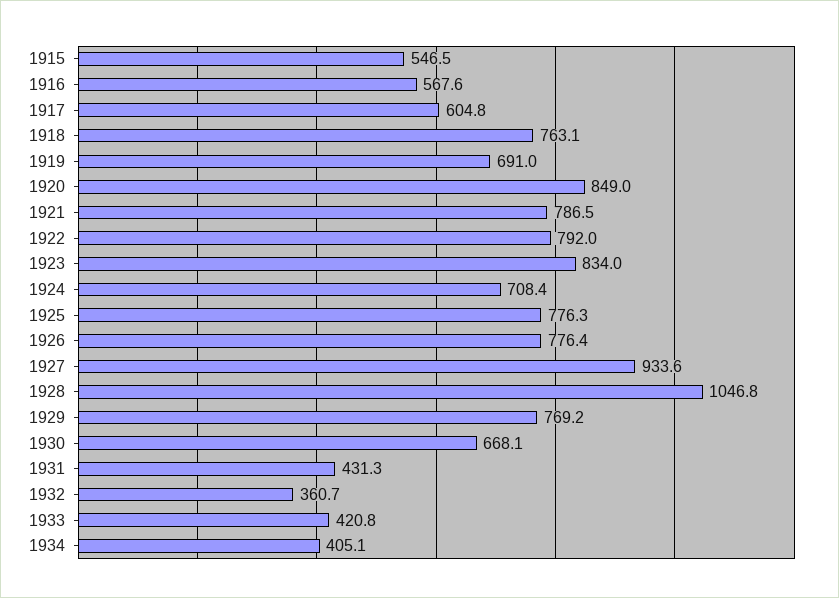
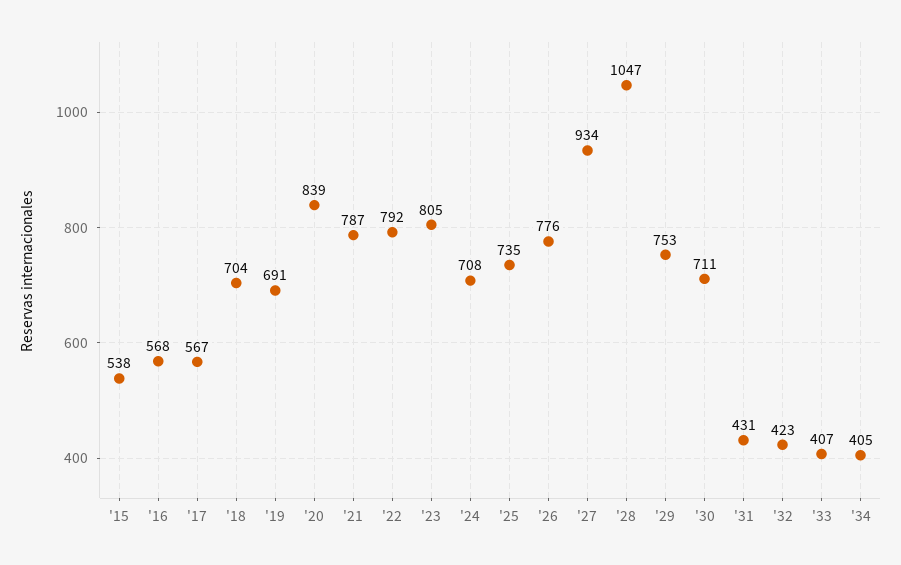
1915: 546.5 -> 538
1917: 604.8 -> 567
1918: 763.1 -> 704
1920: 849 -> 839
1923: 834 -> 805
1925: 776.3 -> 735
1929: 769.2 -> 753
1930: 668.1 -> 711
1932: 360.7 -> 423
1933: 420.8 -> 407

